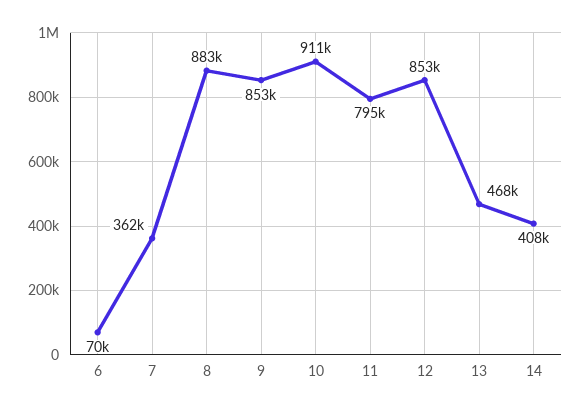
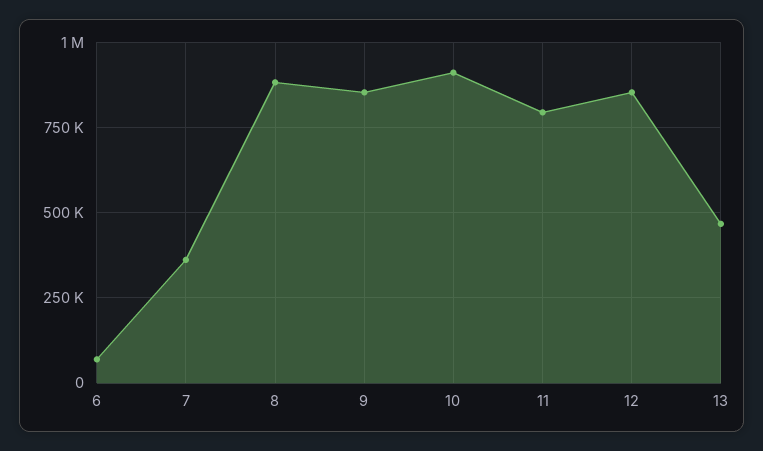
14: 408000 -> none

